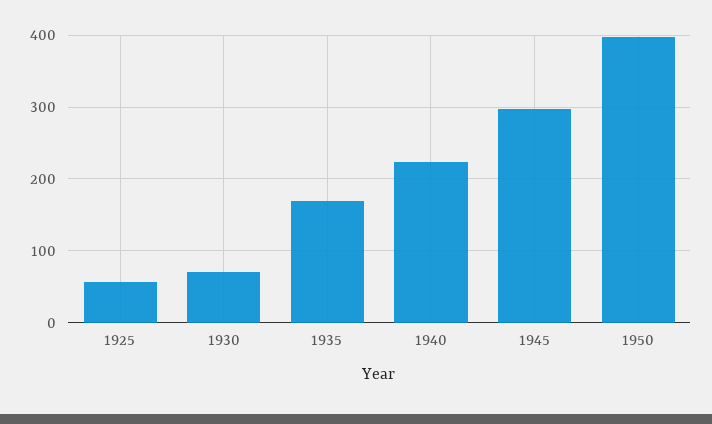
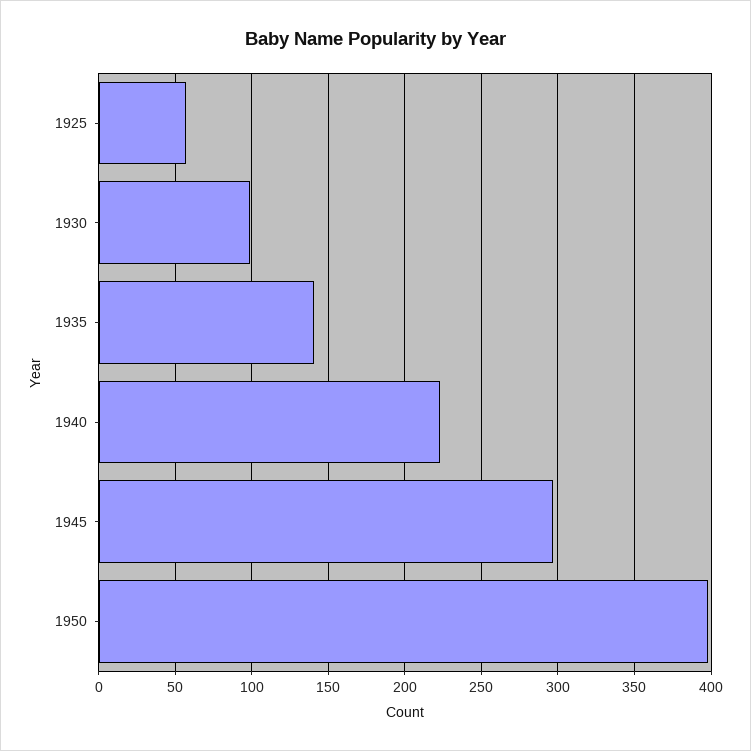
1930: 70 -> 100
1935: 170 -> 140

